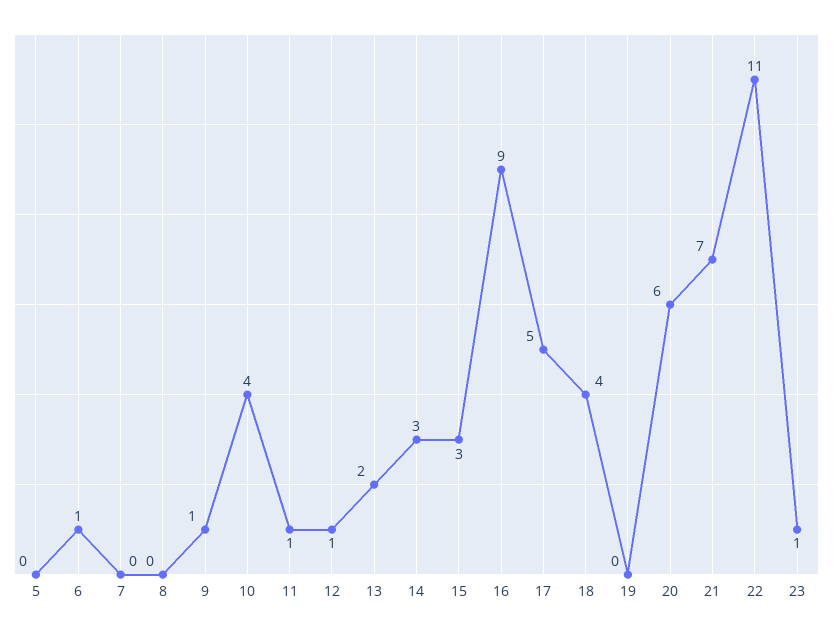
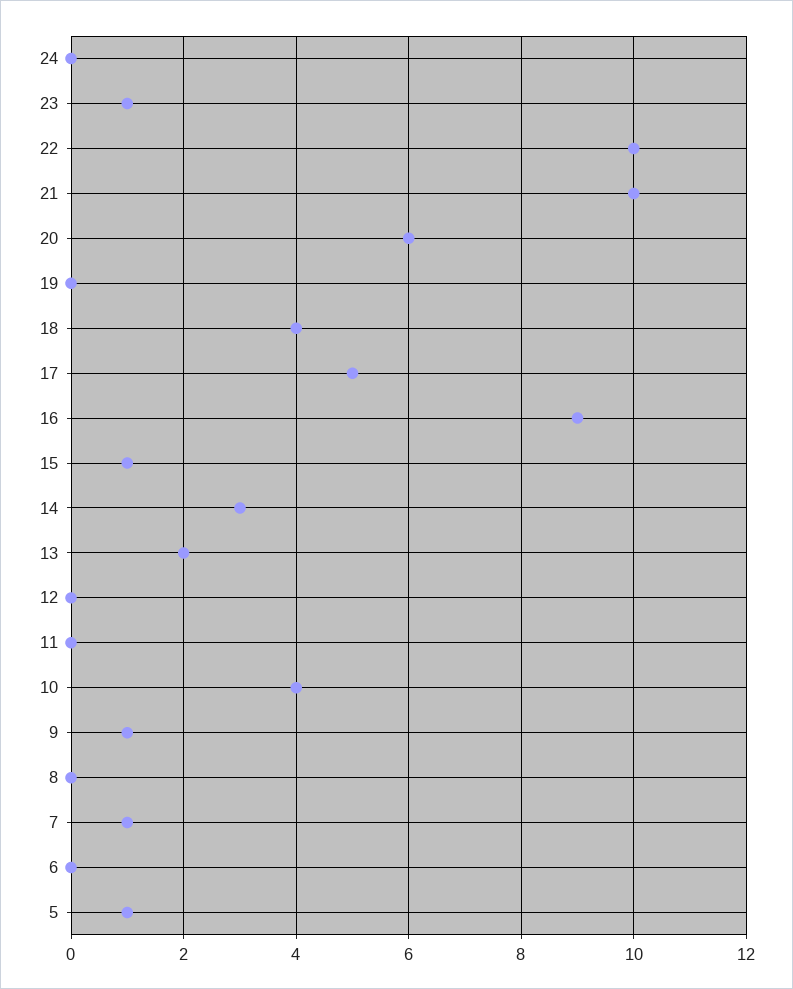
5: 0 -> 1
6: 1 -> 0
7: 0 -> 1
11: 1 -> 0
12: 1 -> 0
15: 3 -> 1
21: 7 -> 10
22: 11 -> 10
24: none -> 0

